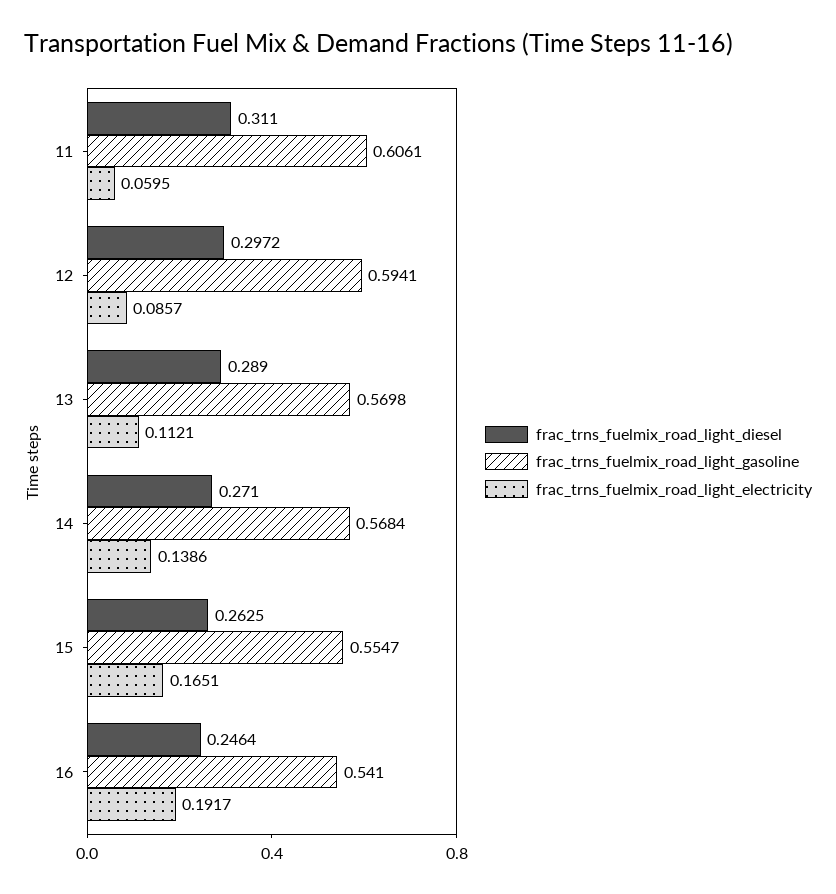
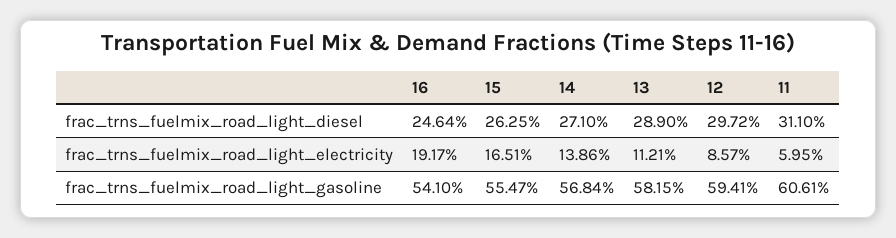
frac_trns_fuelmix_road_light_gasoline, 13: 0.5698 -> 0.5815

